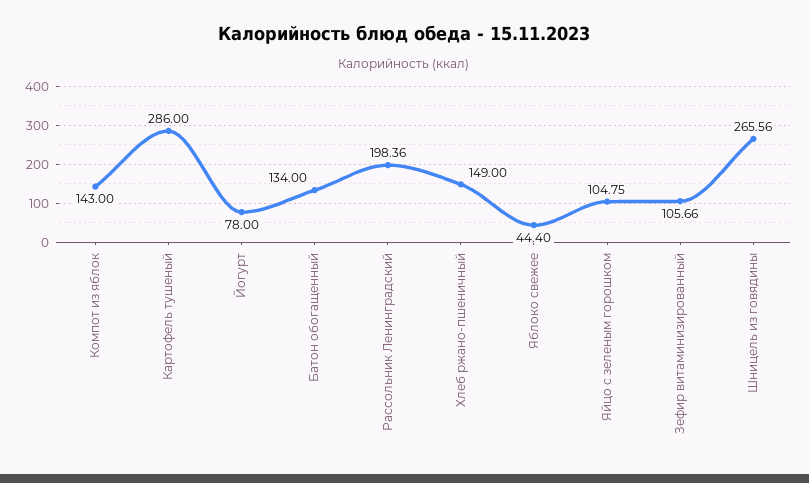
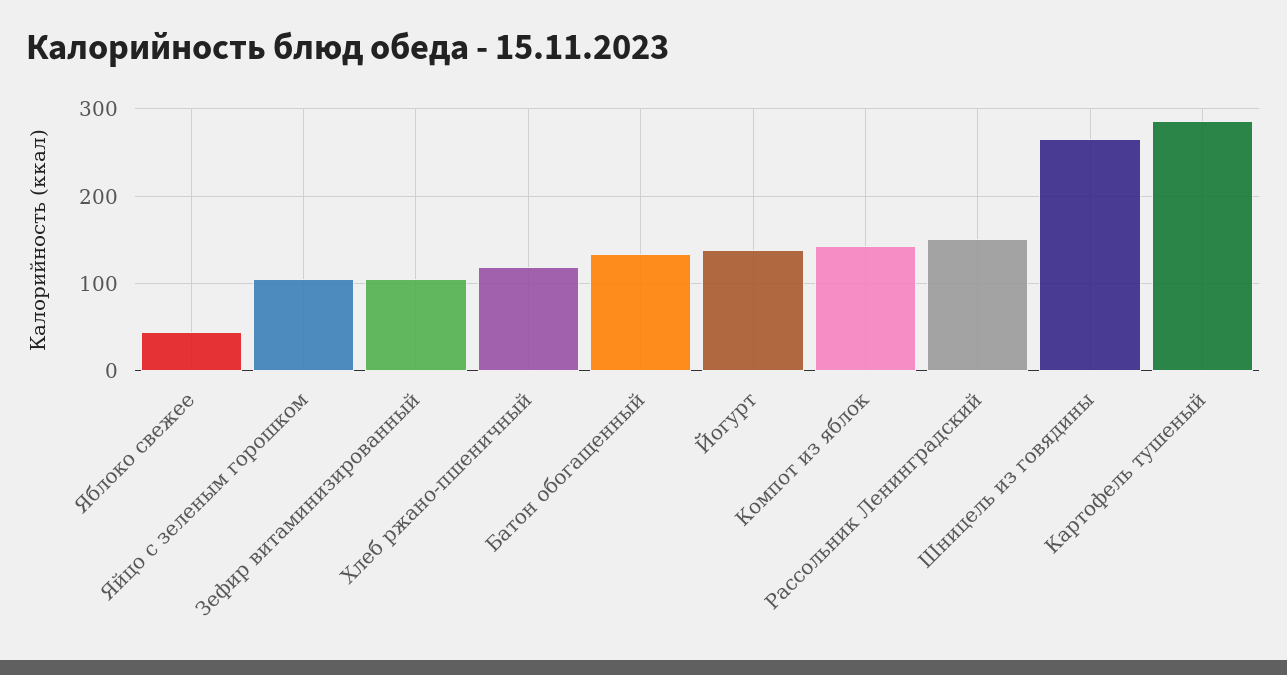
Йогурт: 78 -> 140
Рассольник Ленинградский: 198.36 -> 150
Хлеб ржано-пшеничный: 149 -> 120

